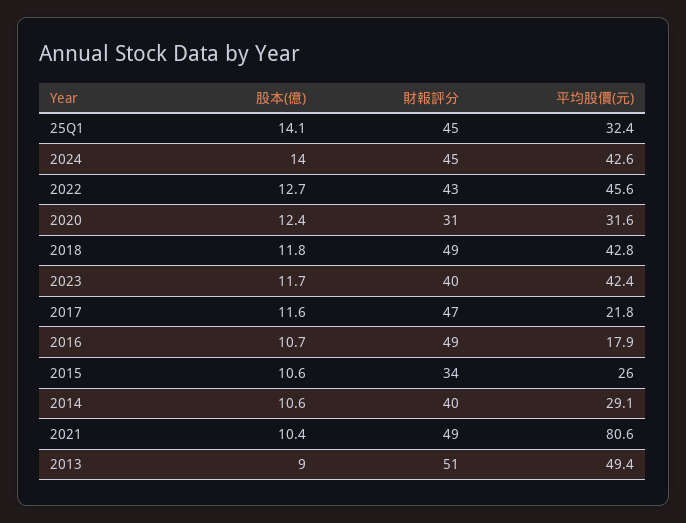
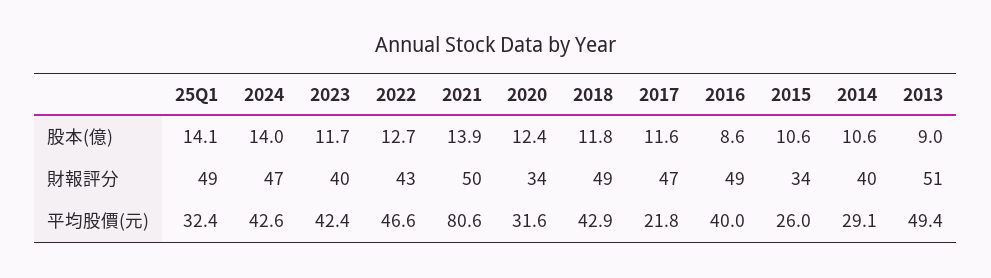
財報評分, 25Q1: 45 -> 49
財報評分, 2024: 45 -> 47
平均股價(元), 2022: 45.6 -> 46.6
財報評分, 2020: 31 -> 34
平均股價(元), 2018: 42.8 -> 42.9
股本(億), 2016: 10.7 -> 8.6
平均股價(元), 2016: 17.9 -> 40
股本(億), 2021: 10.4 -> 13.9
財報評分, 2021: 49 -> 50

